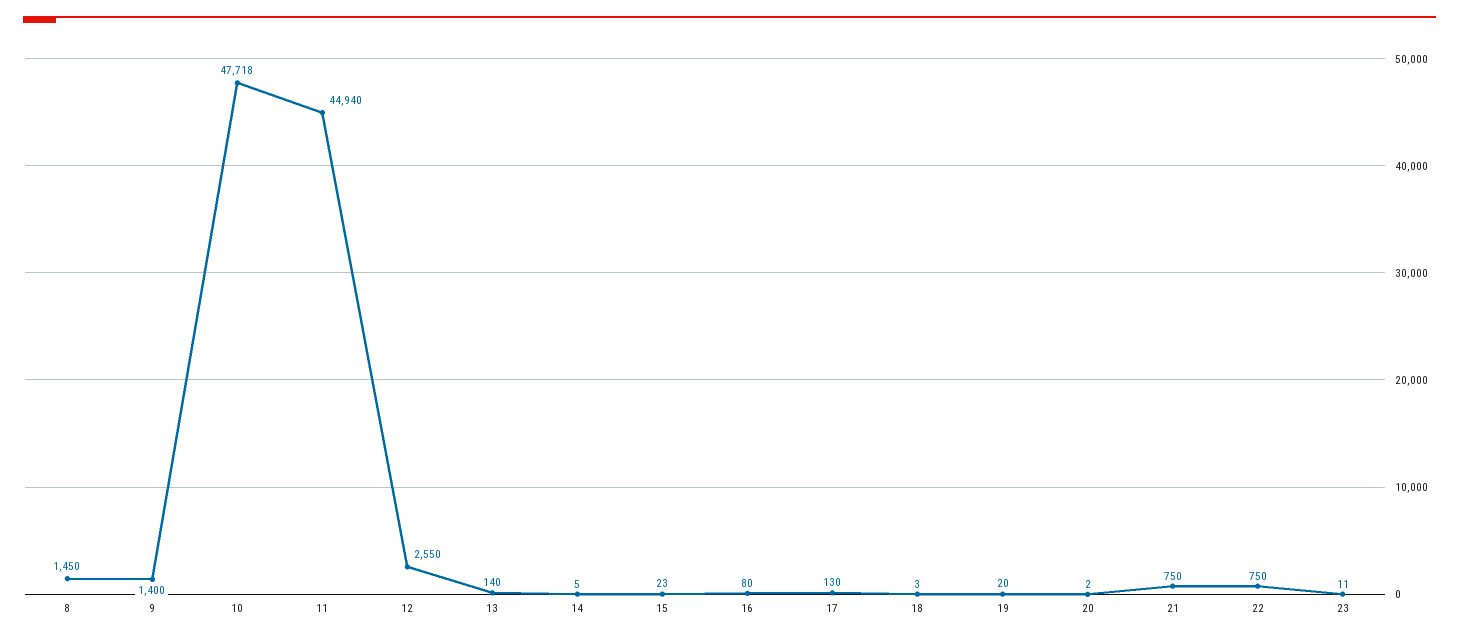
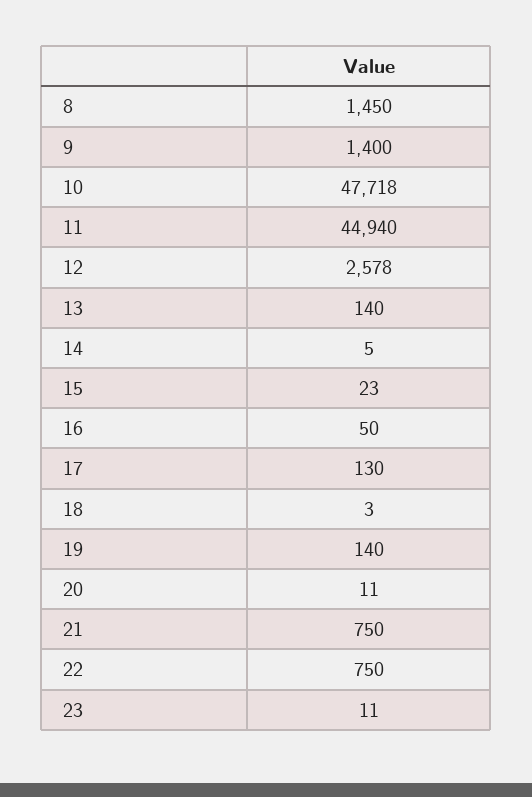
12: 2550 -> 2578
16: 80 -> 50
19: 20 -> 140
20: 2 -> 11

